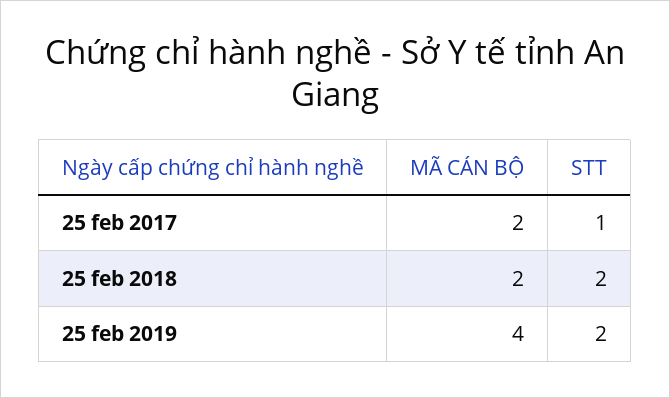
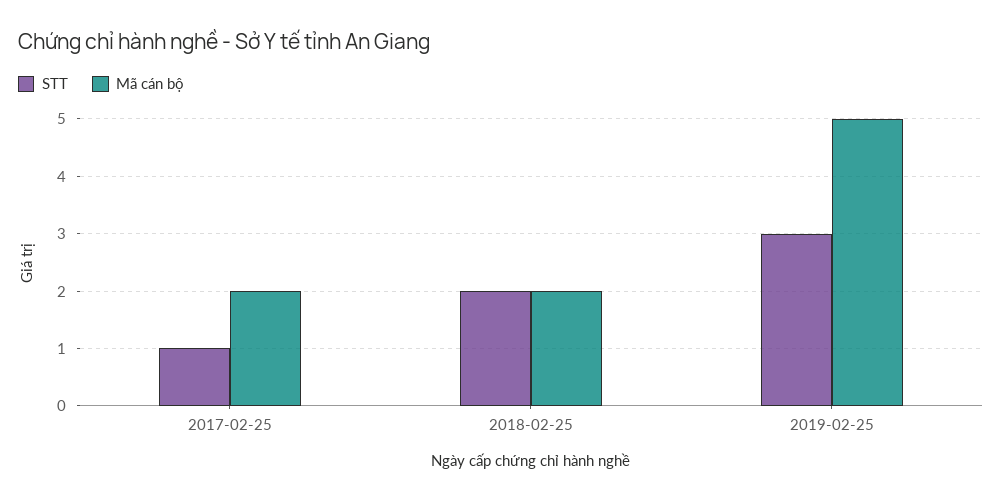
MÃ CÁN BỘ, 25 feb 2019: 4 -> 5
STT, 25 feb 2019: 2 -> 3

